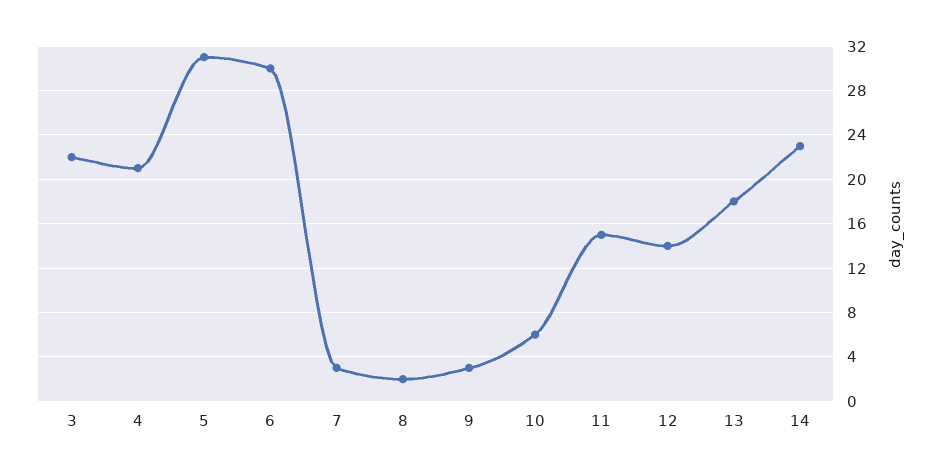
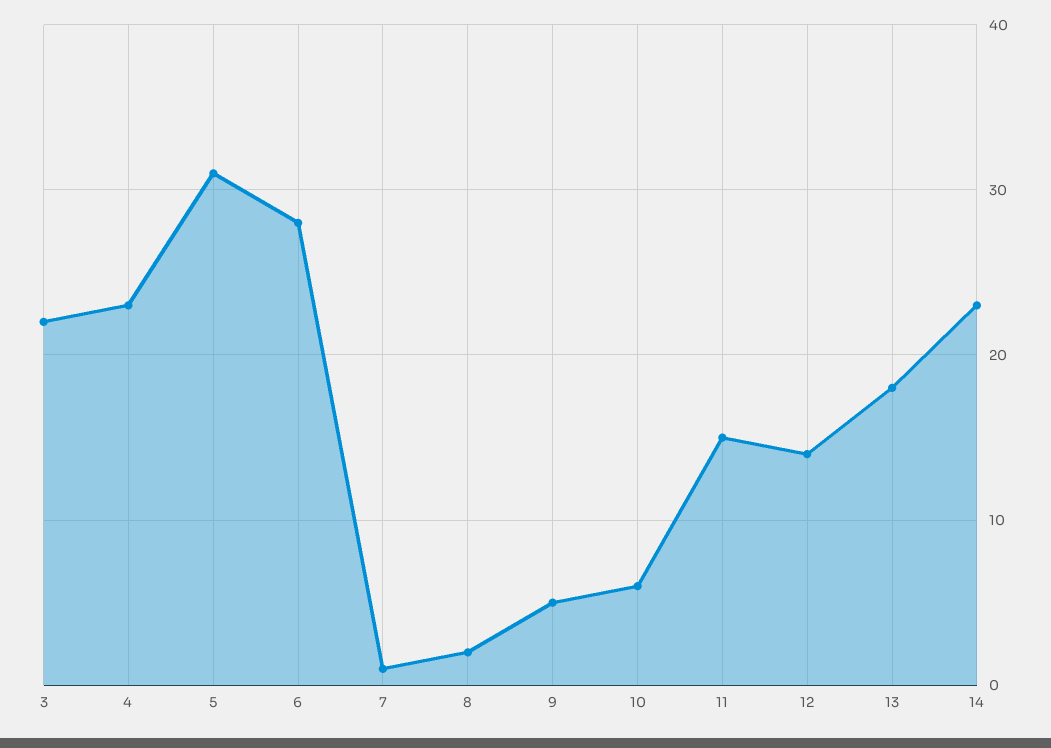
4: 21 -> 23
6: 30 -> 28
7: 3 -> 1
9: 3 -> 5

